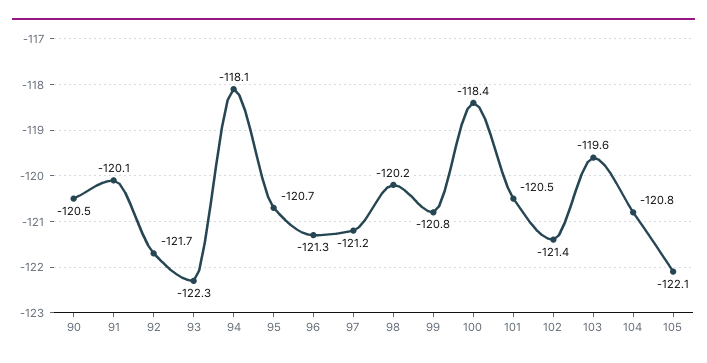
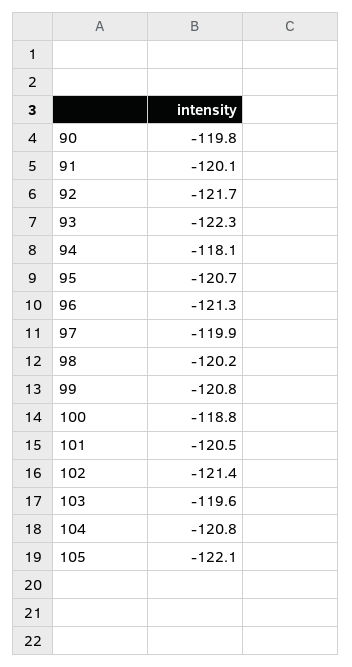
90: -120.5 -> -119.8
97: -121.2 -> -119.9
100: -118.4 -> -118.8

